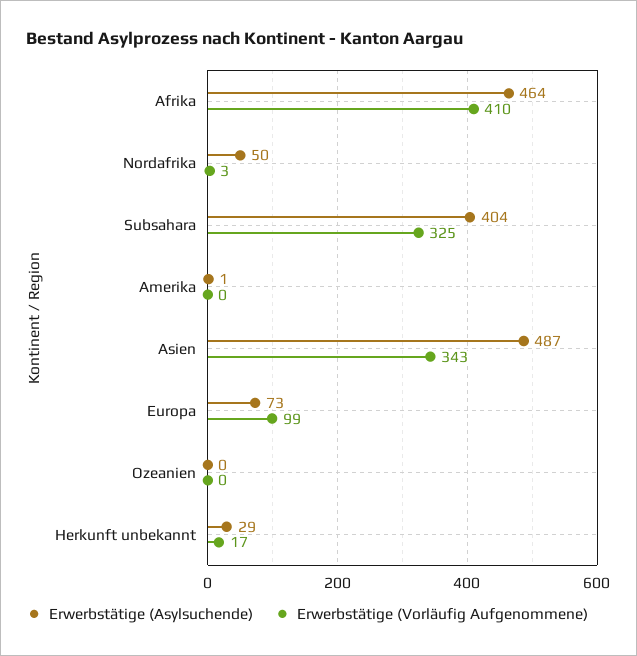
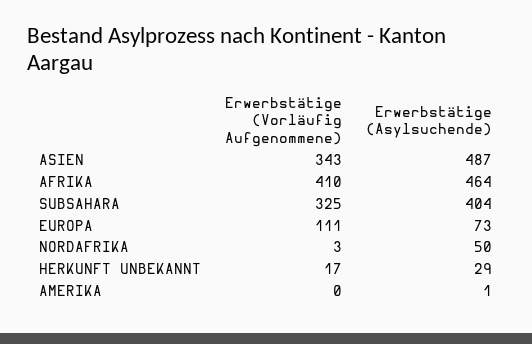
Erwerbstätige (Vorläufig Aufgenommene), Europa: 99 -> 111
Erwerbstätige (Asylsuchende), Ozeanien: 0 -> none
Erwerbstätige (Vorläufig Aufgenommene), Ozeanien: 0 -> none

